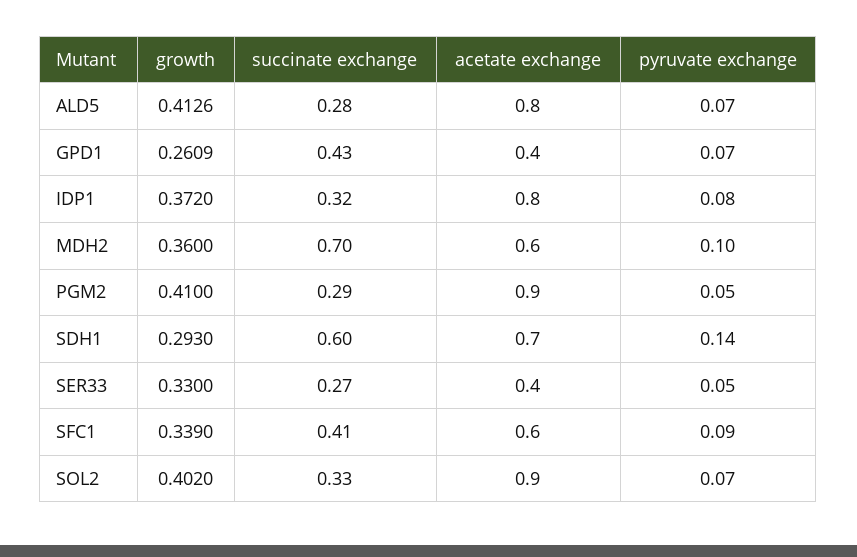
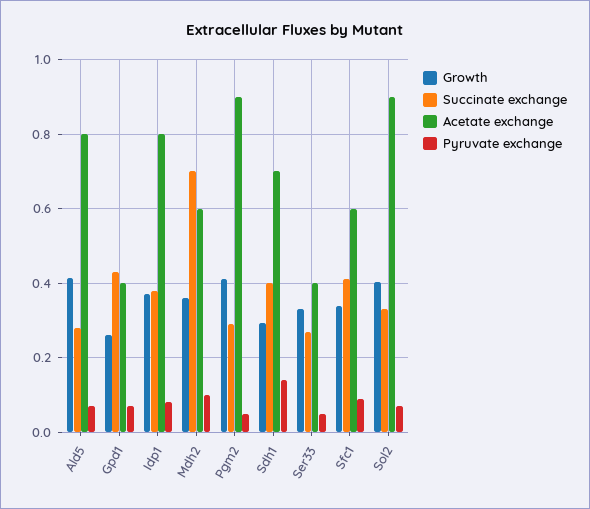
succinate exchange, IDP1: 0.32 -> 0.38
succinate exchange, SDH1: 0.6 -> 0.4

